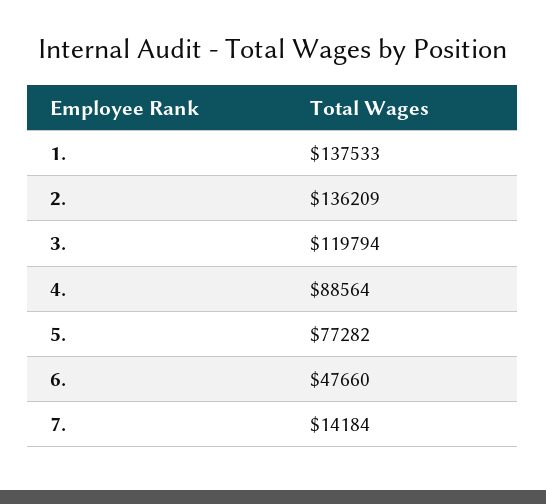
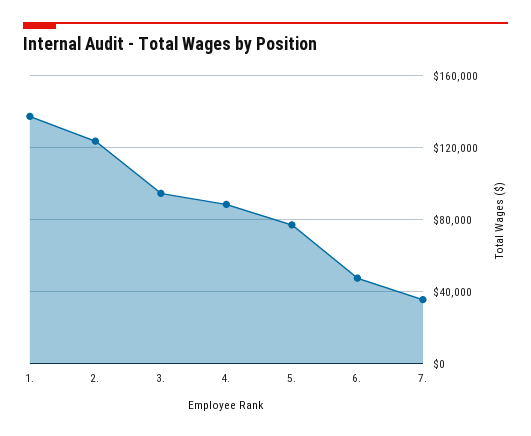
2.: 136209 -> 125000
3.: 119794 -> 95000
7.: 14184 -> 35000

